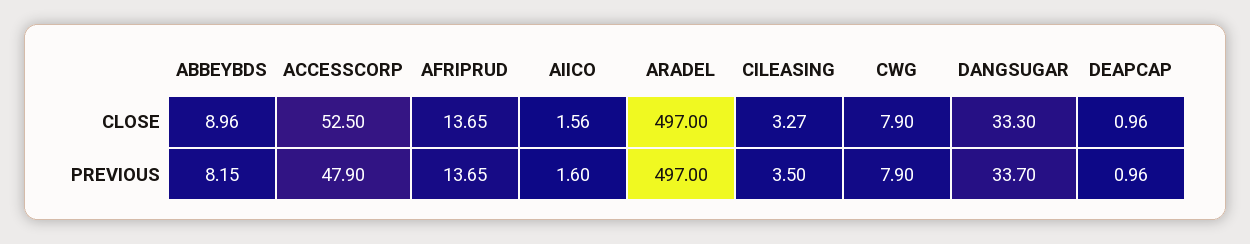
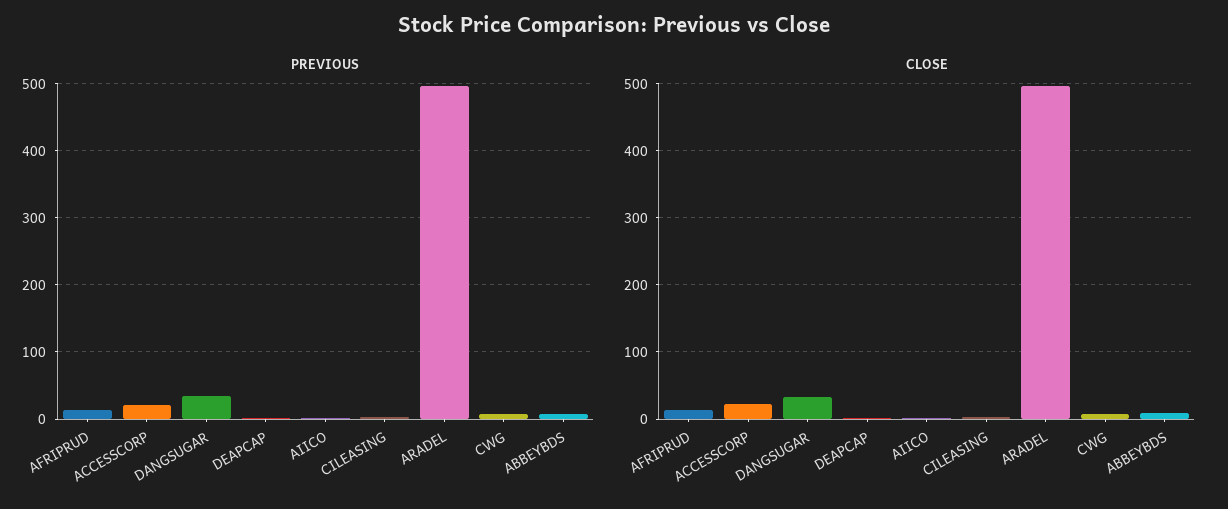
CLOSE, ACCESSCORP: 52.5 -> 20
PREVIOUS, ACCESSCORP: 47.9 -> 20

